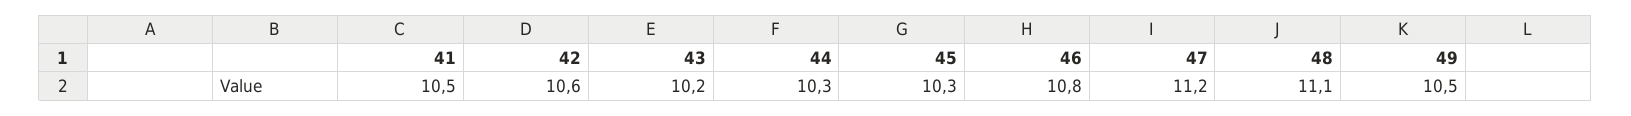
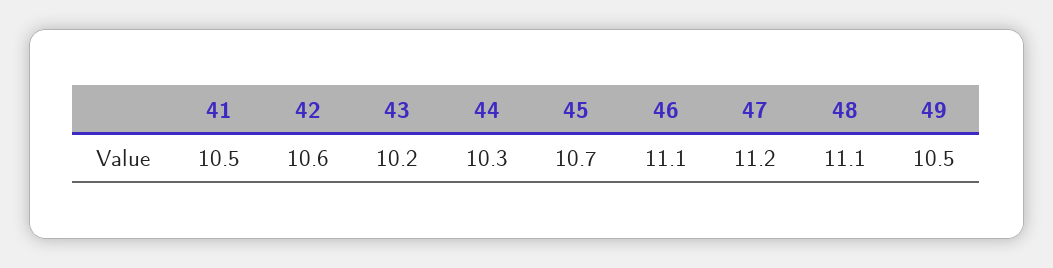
45: 10.3 -> 10.7
46: 10.8 -> 11.1

